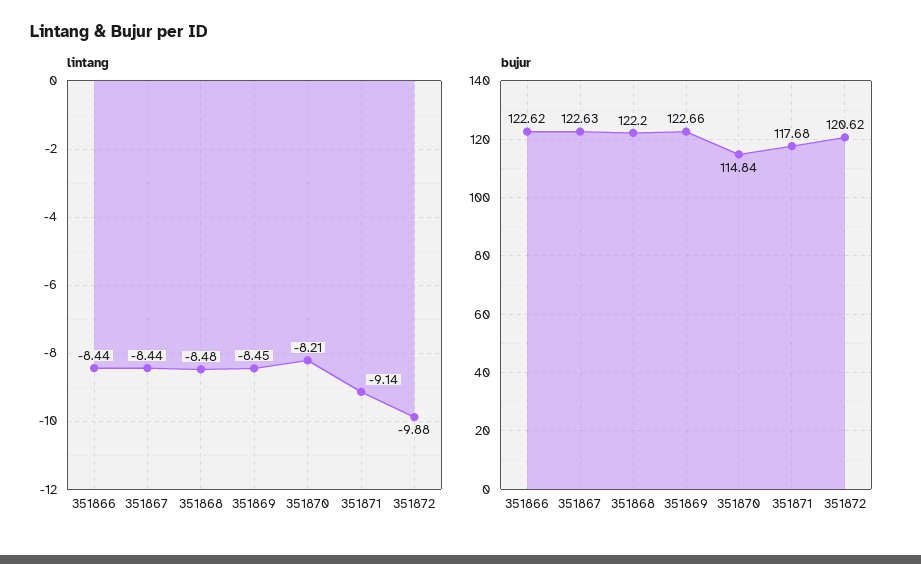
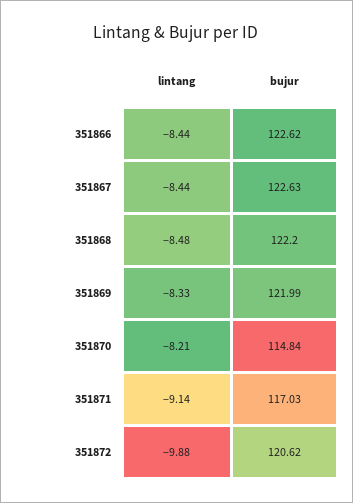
lintang, 351869: -8.45 -> -8.33
bujur, 351869: 122.66 -> 121.99
bujur, 351871: 117.68 -> 117.03

